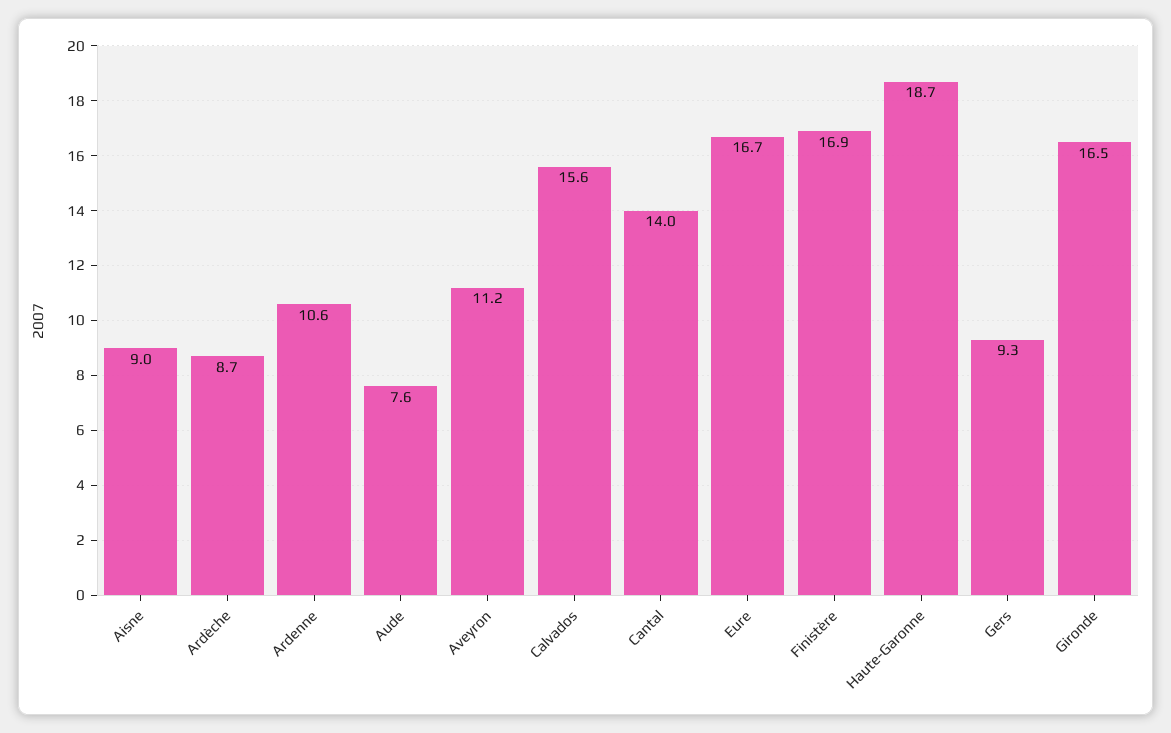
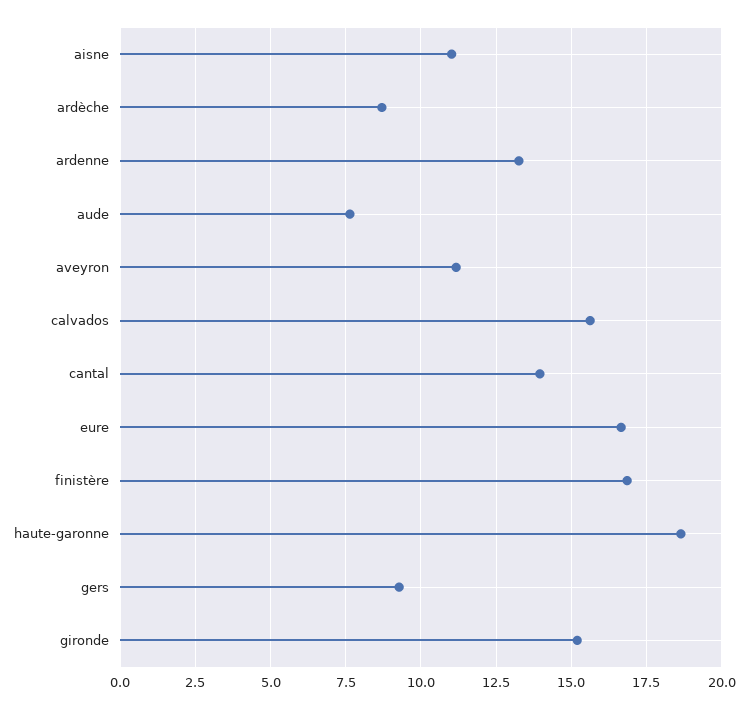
Aisne: 9 -> 11
Ardenne: 10.6 -> 13.25
Gironde: 16.5 -> 15.25

